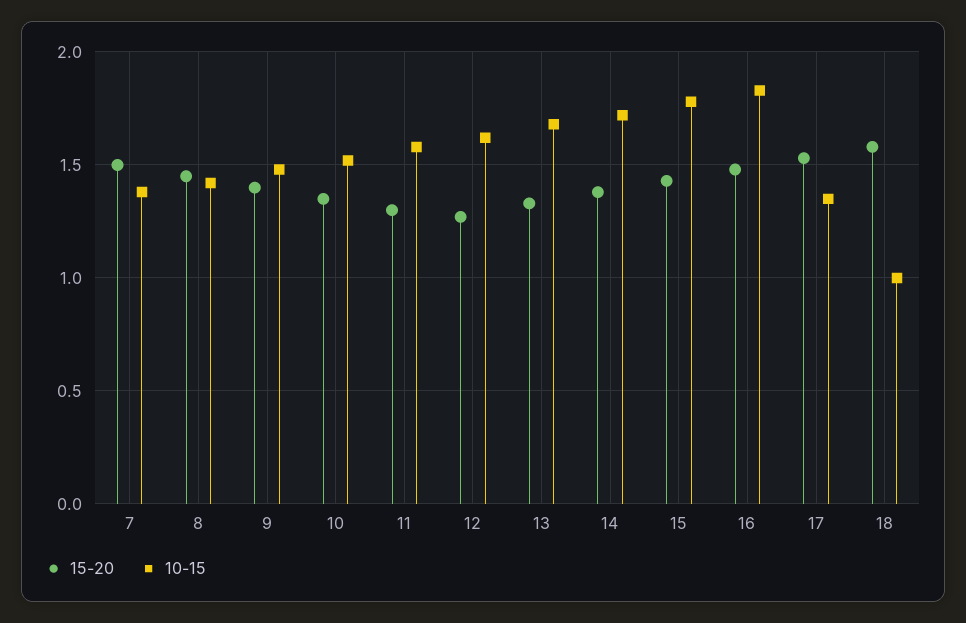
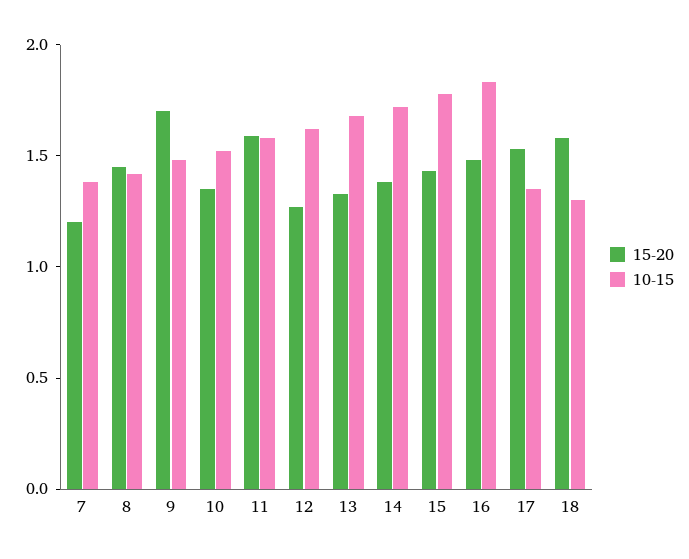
15-20, 7: 1.5 -> 1.2
15-20, 9: 1.4 -> 1.7
15-20, 11: 1.3 -> 1.6
10-15, 18: 1 -> 1.3

